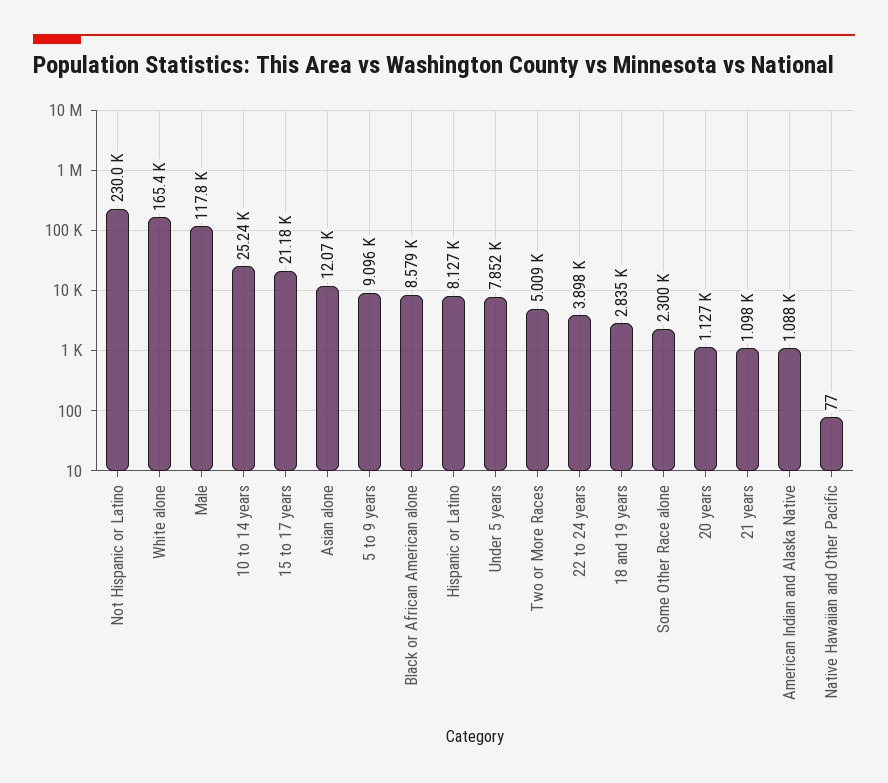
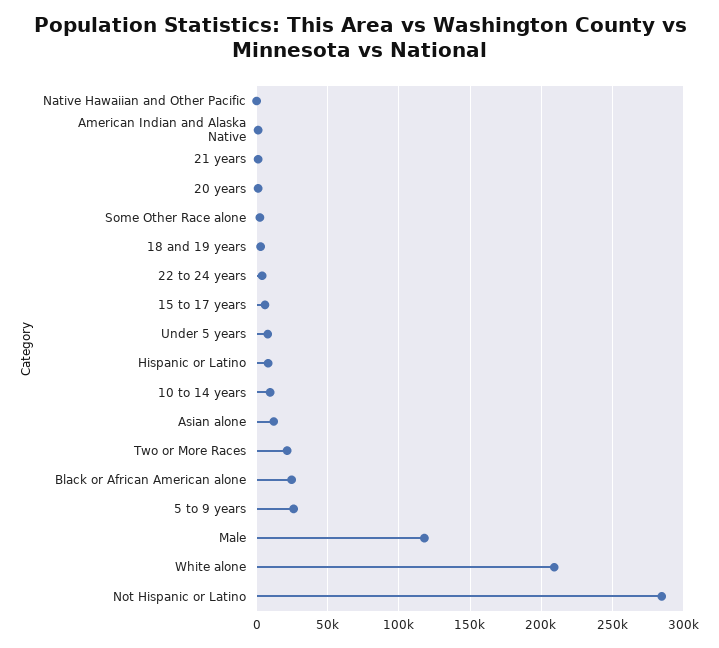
Not Hispanic or Latino: 230000 -> 285000
White alone: 165400 -> 210000
10 to 14 years: 25240 -> 10000
15 to 17 years: 21180 -> 5000
5 to 9 years: 9096 -> 25000
Black or African American alone: 8579 -> 25000
Two or More Races: 5009 -> 20000

